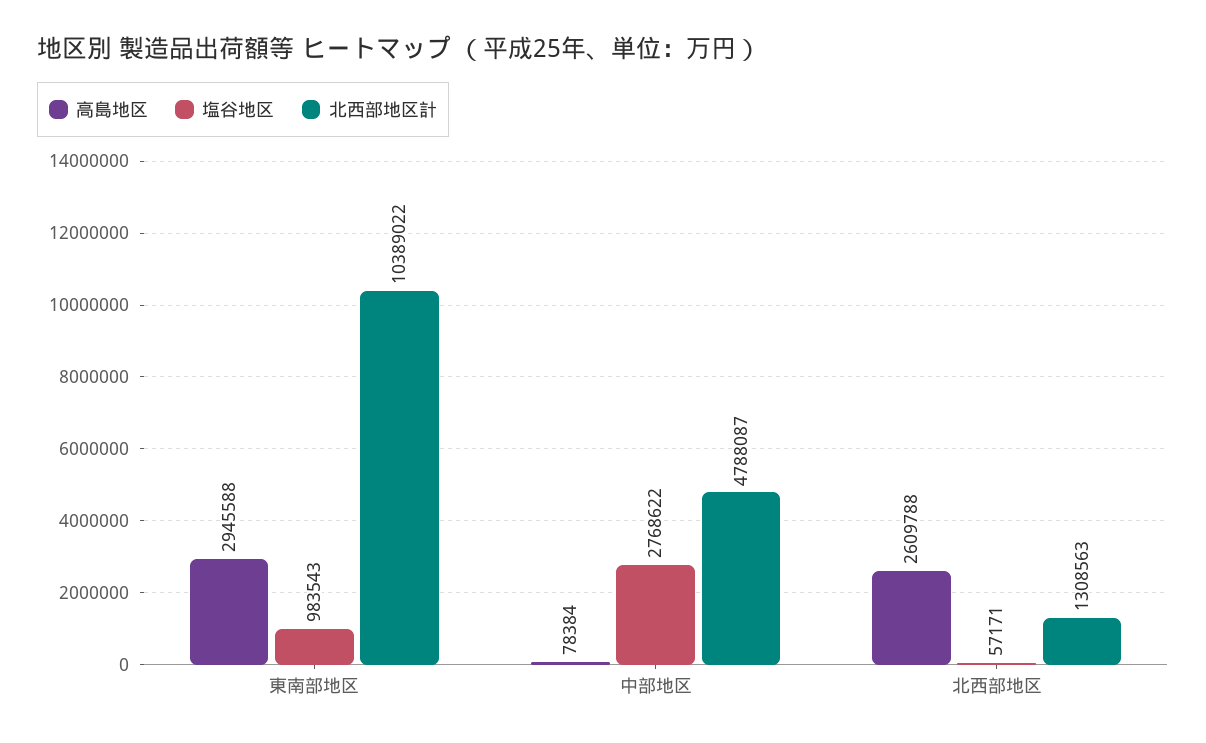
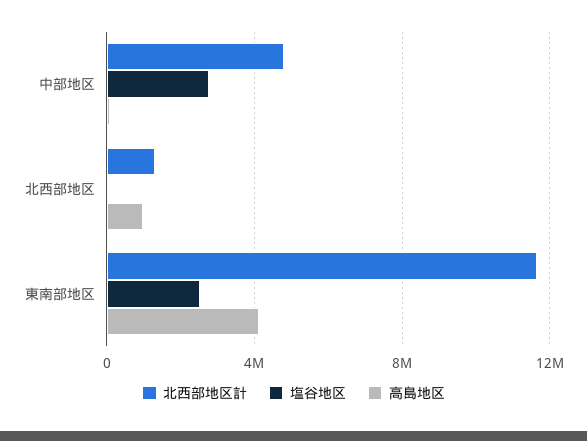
高島地区, 東南部地区: 2945588 -> 4000000
塩谷地区, 東南部地区: 983543 -> 2500000
北西部地区計, 東南部地区: 10389022 -> 11500000
高島地区, 北西部地区: 2609788 -> 1000000

